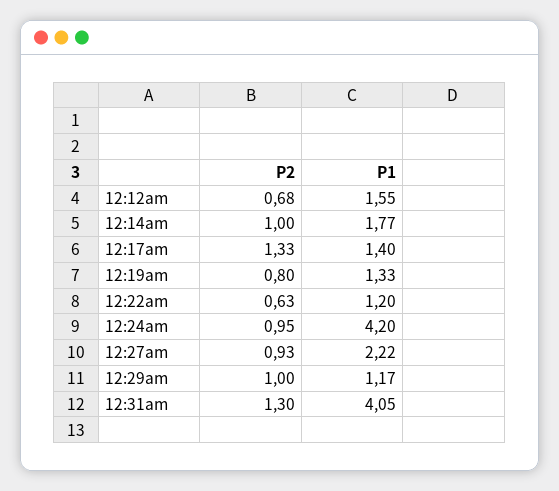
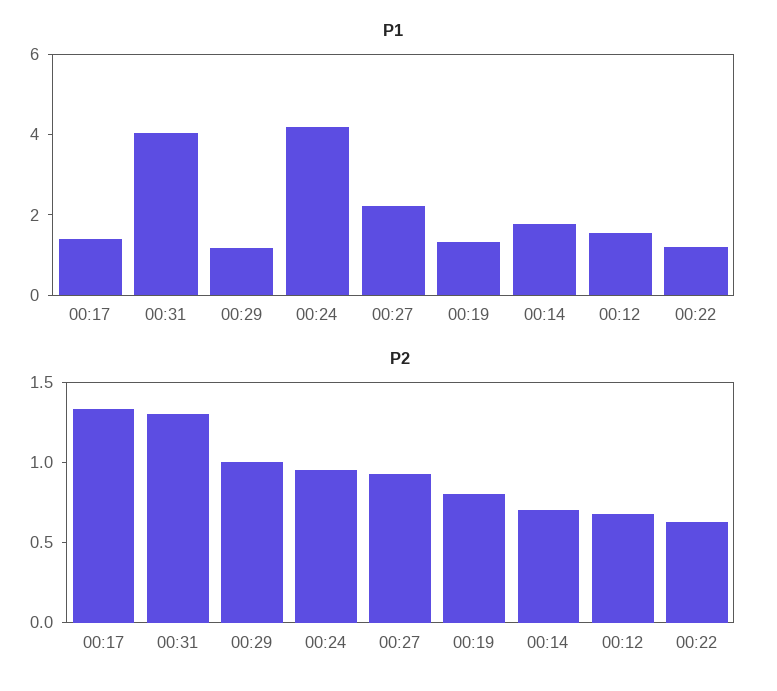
P2, 12:14am: 1 -> 0.7

